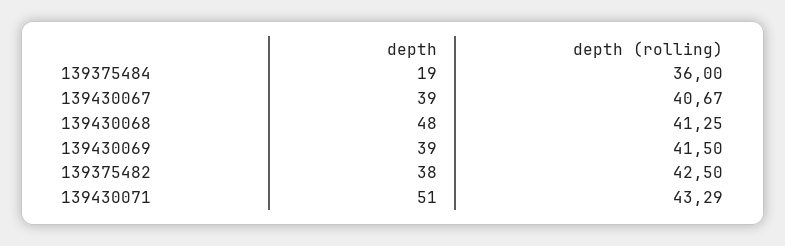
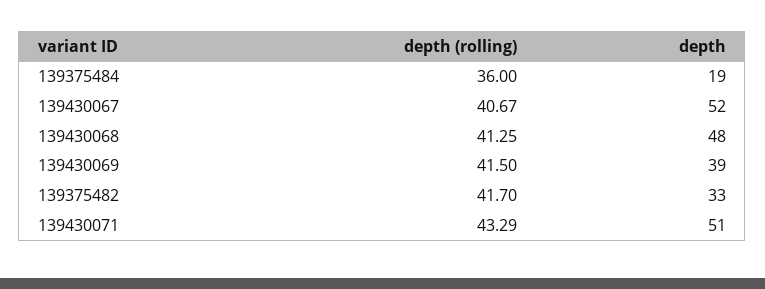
depth, 139430067: 39 -> 52
depth, 139375482: 38 -> 33
depth (rolling), 139375482: 42.5 -> 41.7

